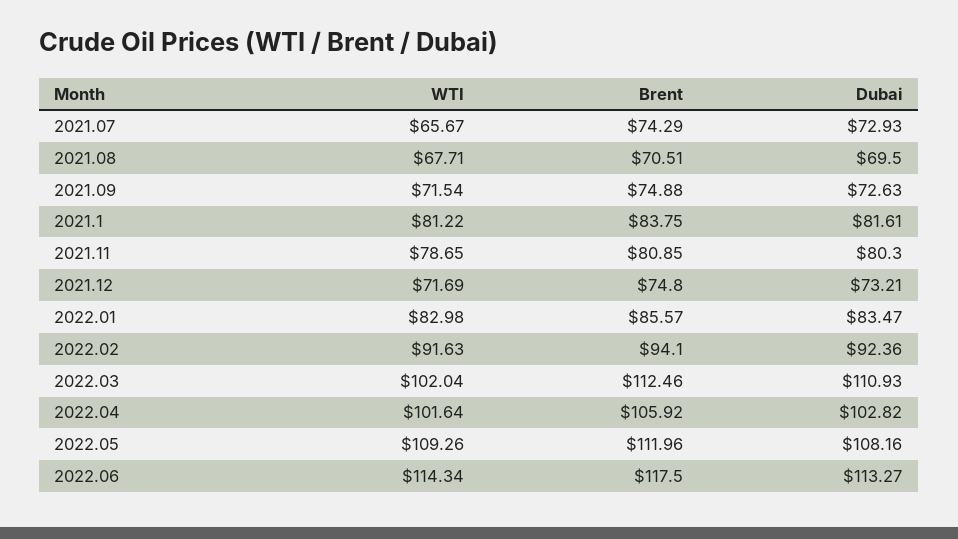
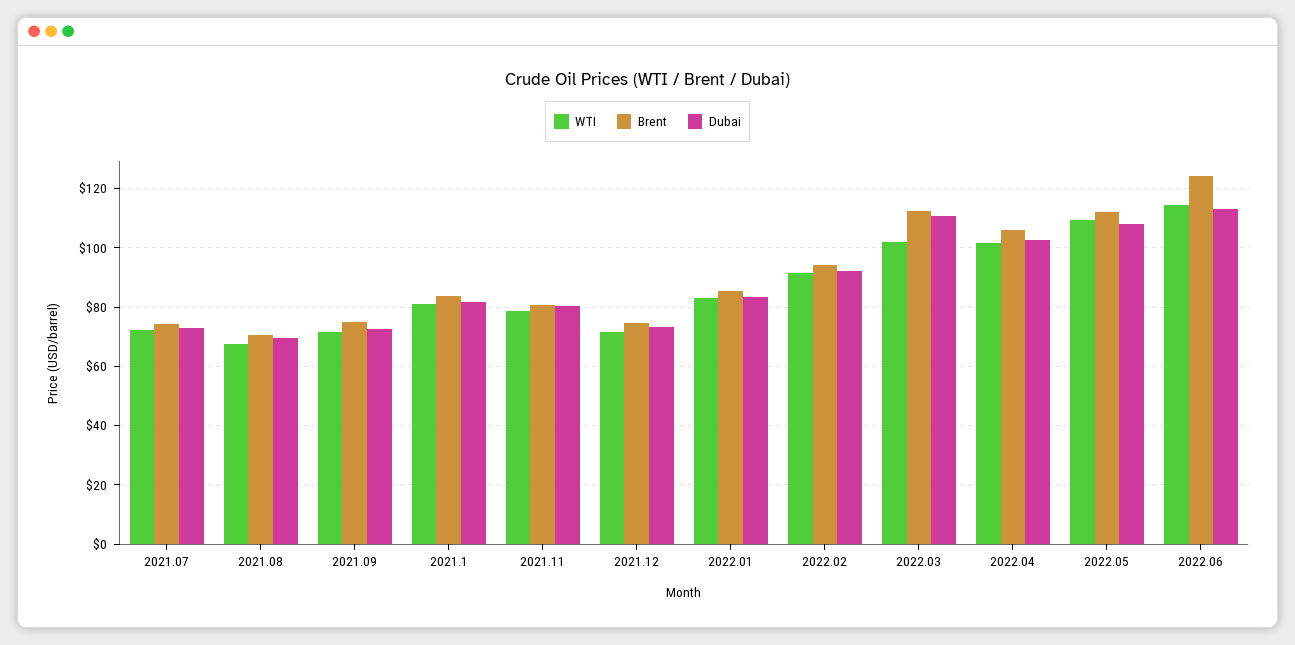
WTI, 2021.07: 65.67 -> 72.5
Brent, 2022.06: 117.5 -> 125

